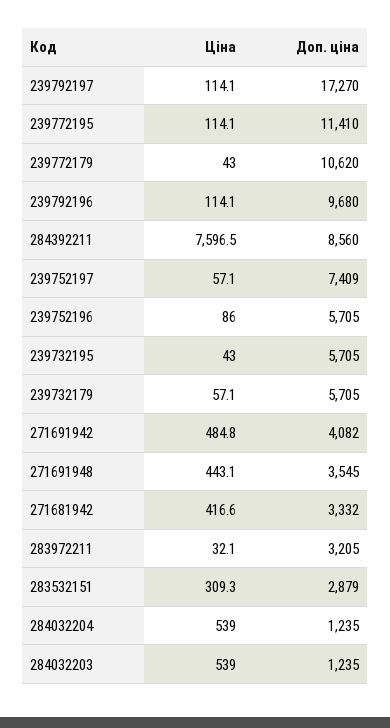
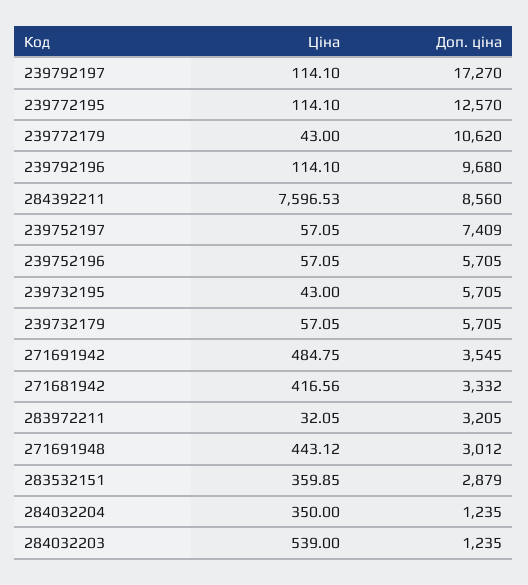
Доп. ціна, 239772195: 11410 -> 12570
Ціна, 239752196: 86 -> 57.05
Доп. ціна, 271691942: 4082 -> 3545
Доп. ціна, 271691948: 3545 -> 3012
Ціна, 283532151: 309.3 -> 359.85
Ціна, 284032204: 539 -> 350

